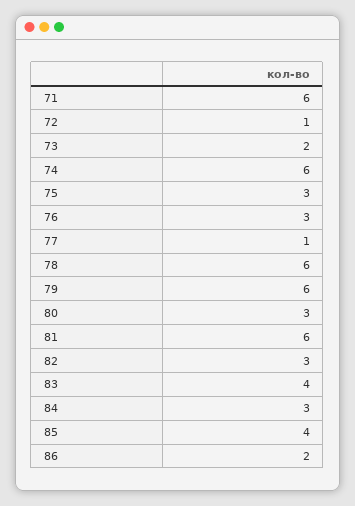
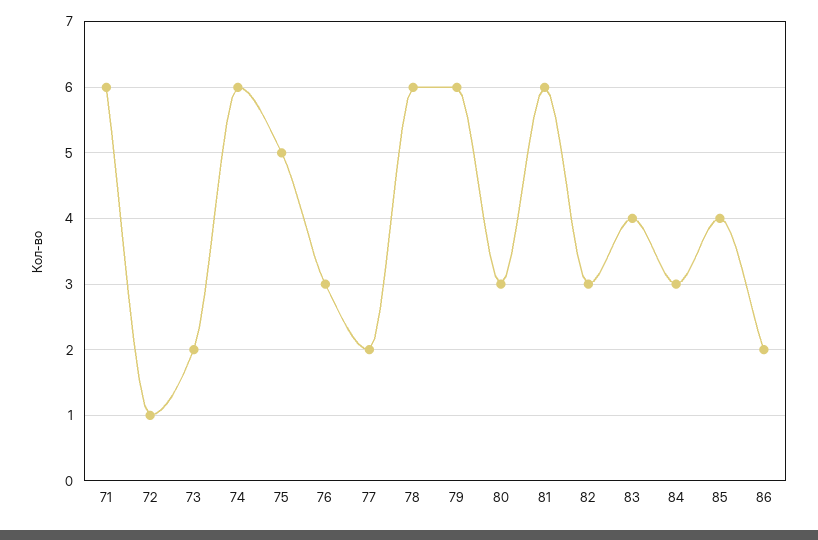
75: 3 -> 5
77: 1 -> 2

